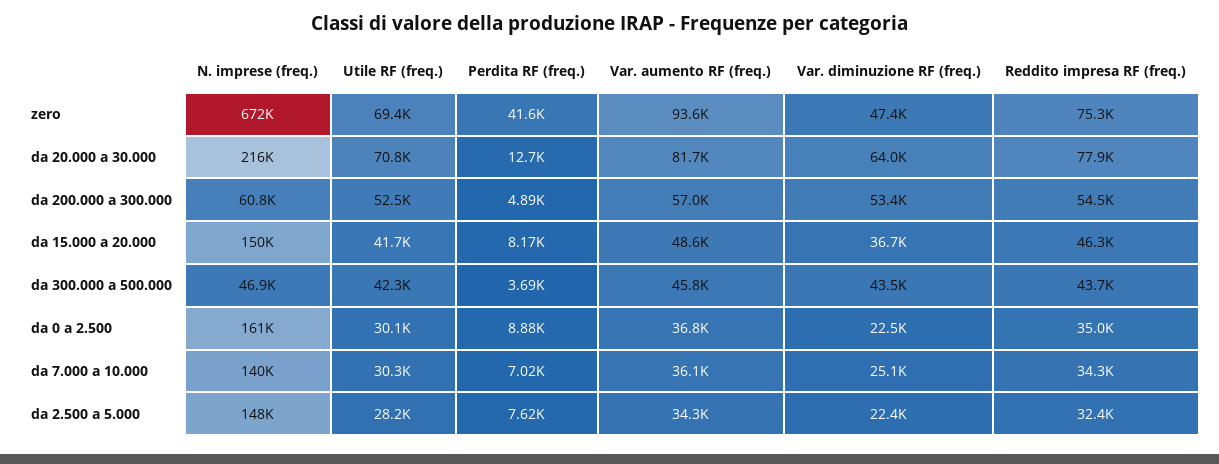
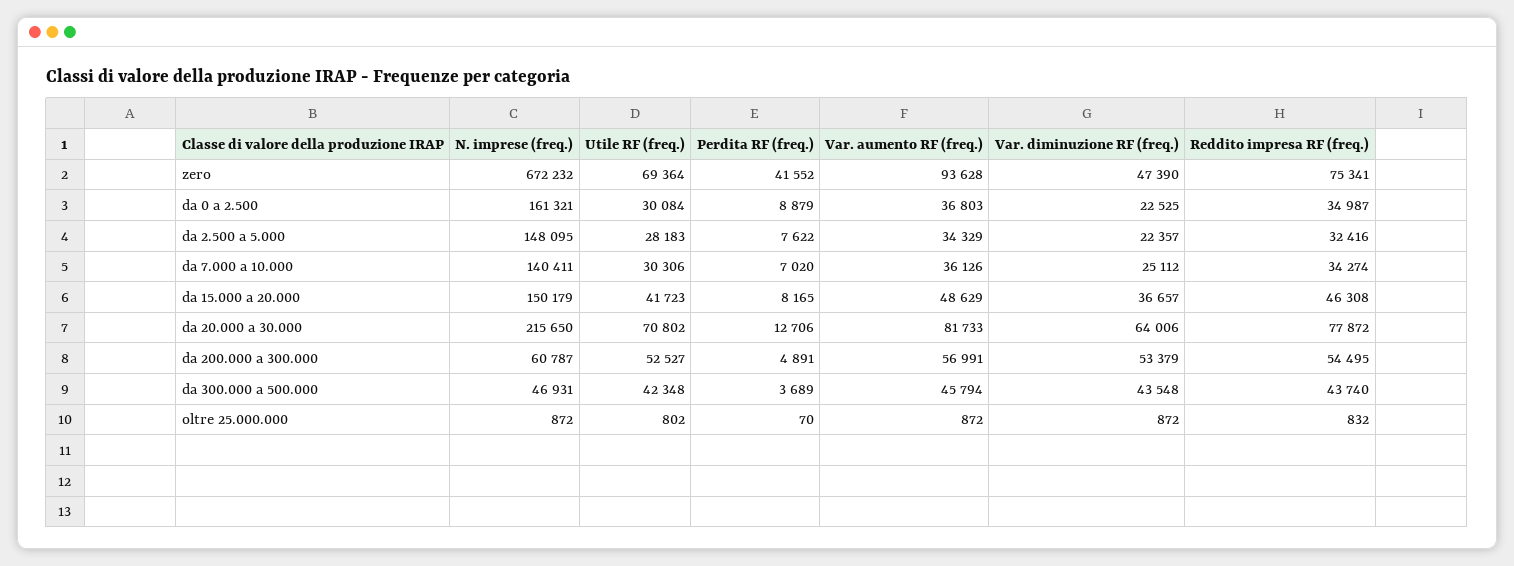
N. imprese (freq.), oltre 25.000.000: none -> 872
Utile RF (freq.), oltre 25.000.000: none -> 802
Perdita RF (freq.), oltre 25.000.000: none -> 70
Var. aumento RF (freq.), oltre 25.000.000: none -> 872
Var. diminuzione RF (freq.), oltre 25.000.000: none -> 872
Reddito impresa RF (freq.), oltre 25.000.000: none -> 832

